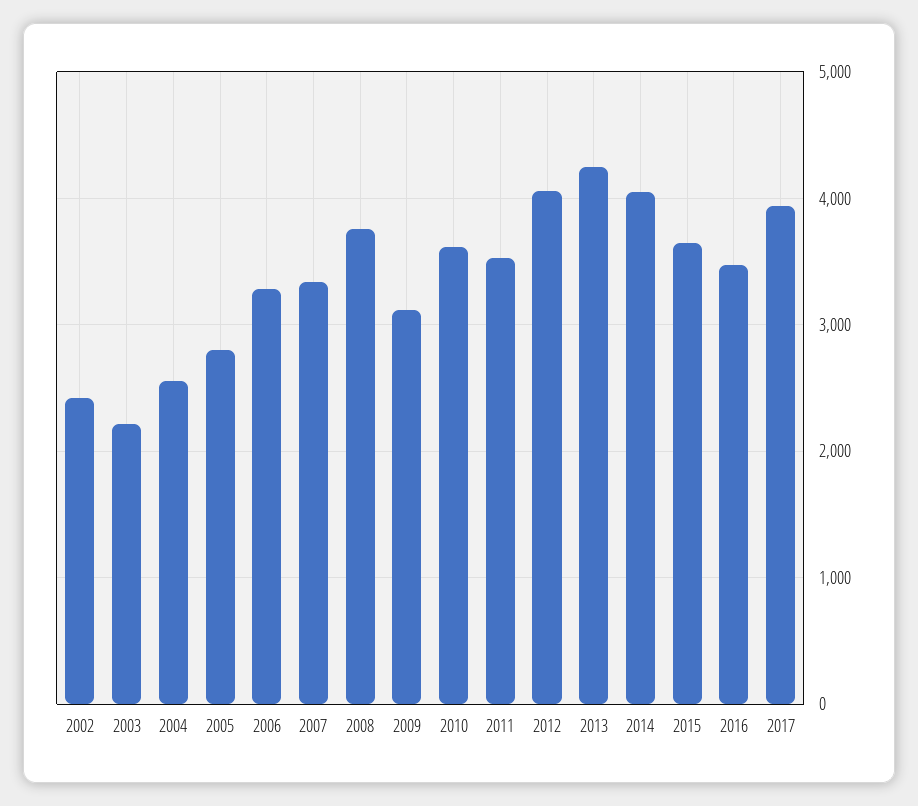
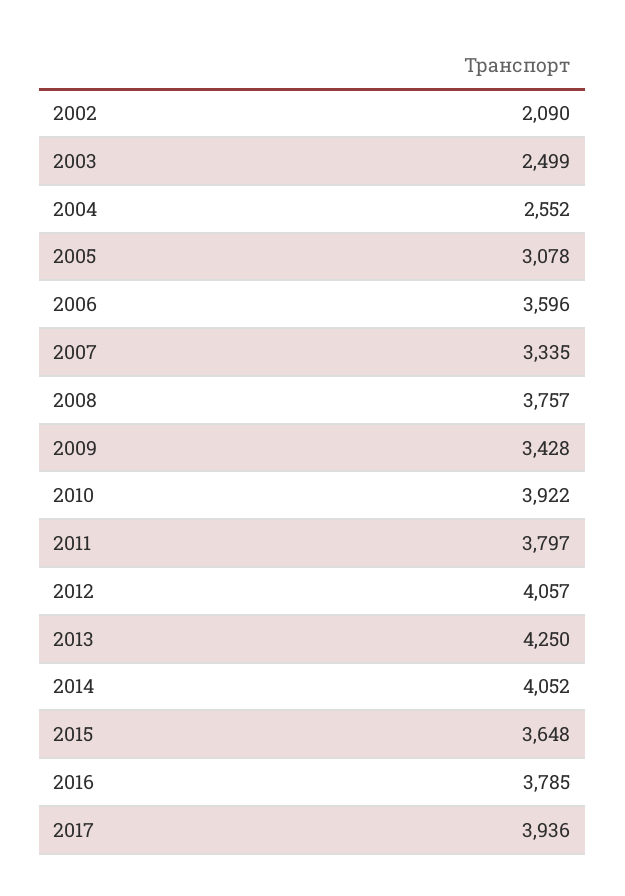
2002: 2400 -> 2090
2003: 2200 -> 2499
2005: 2800 -> 3078
2006: 3300 -> 3596
2009: 3100 -> 3428
2010: 3600 -> 3922
2011: 3500 -> 3797
2016: 3500 -> 3785

